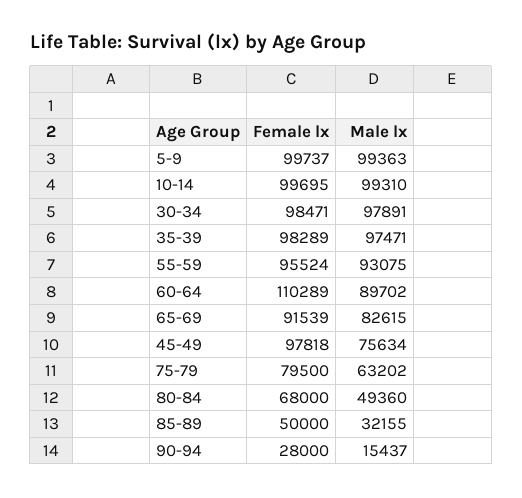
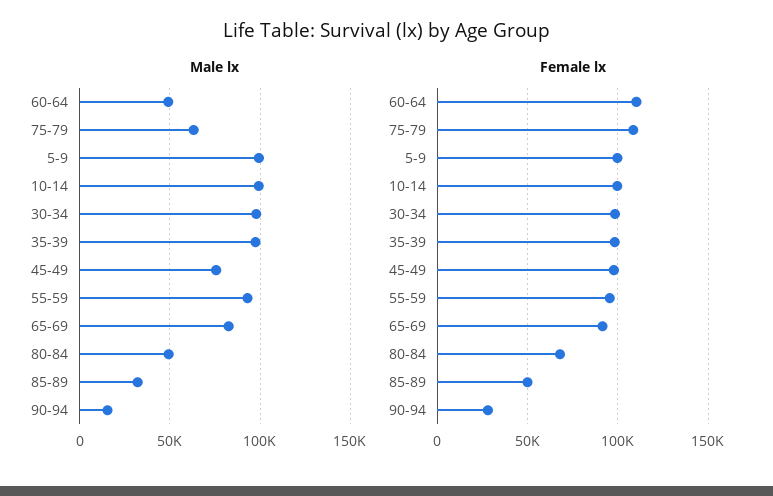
Male lx, 60-64: 89702 -> 50000
Female lx, 75-79: 79500 -> 110000

